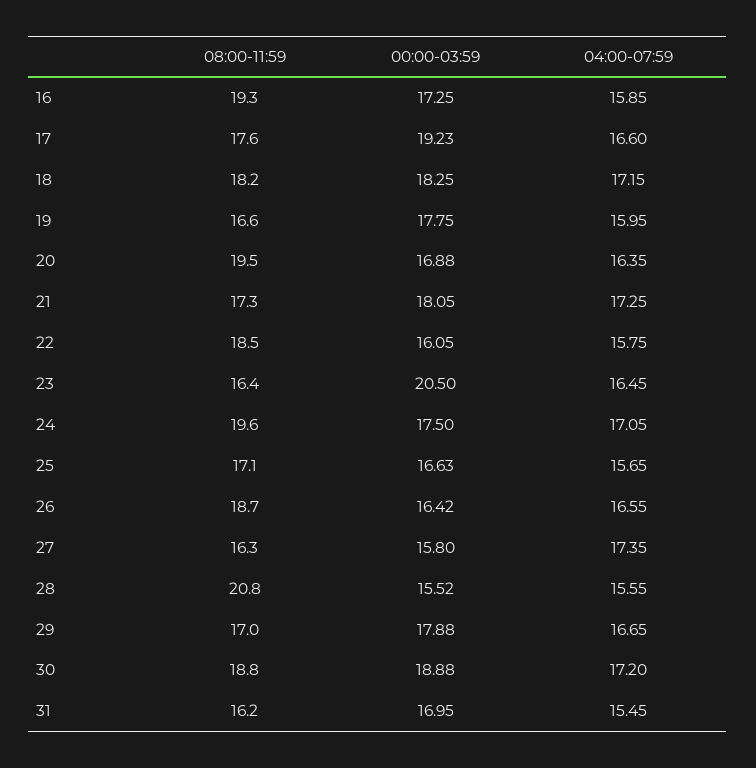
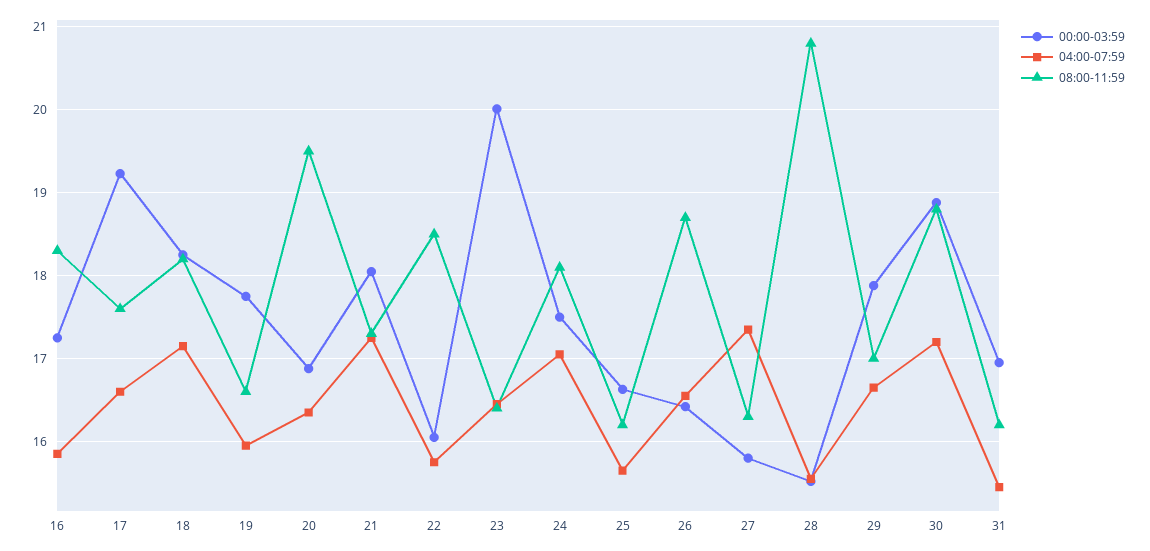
08:00-11:59, 16: 19.3 -> 18.3
00:00-03:59, 23: 20.5 -> 20
08:00-11:59, 24: 19.6 -> 18.1
08:00-11:59, 25: 17.1 -> 16.2

